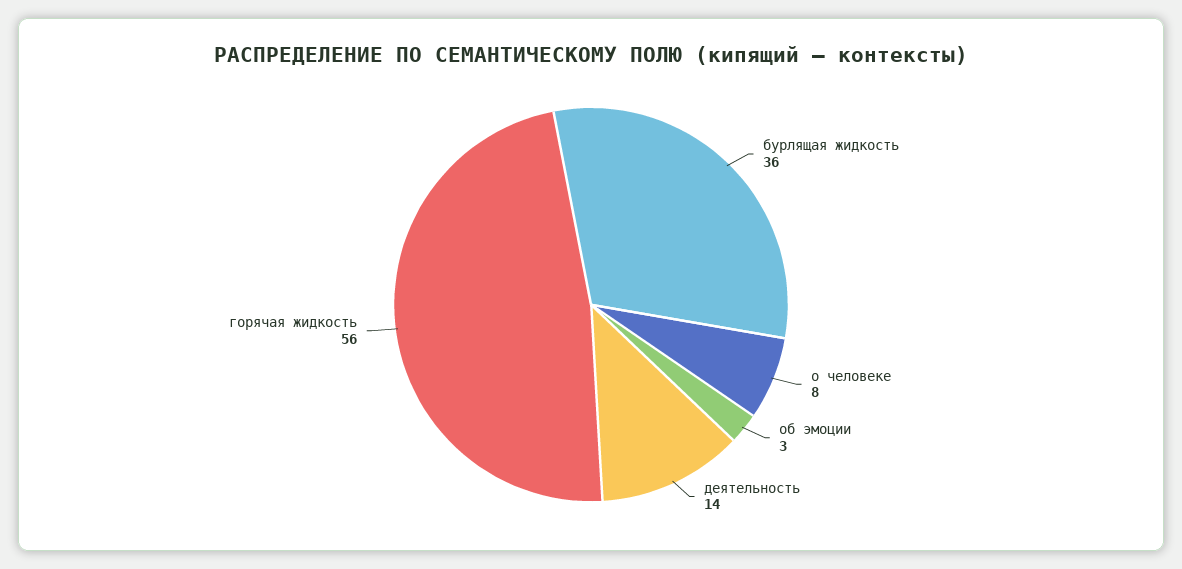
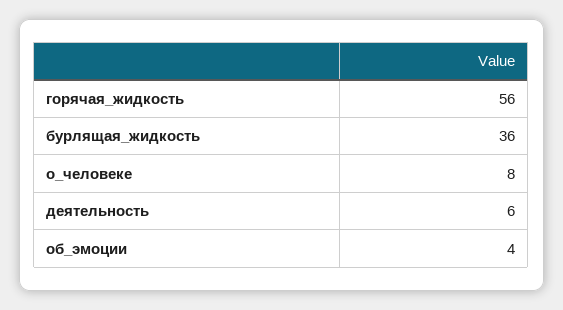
об эмоции: 3 -> 4
деятельность: 14 -> 6

